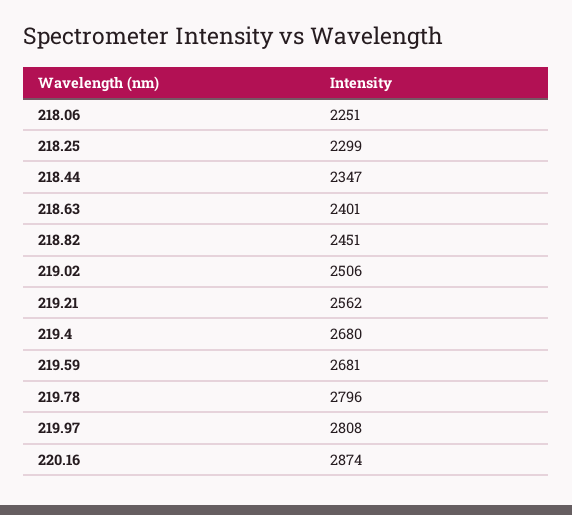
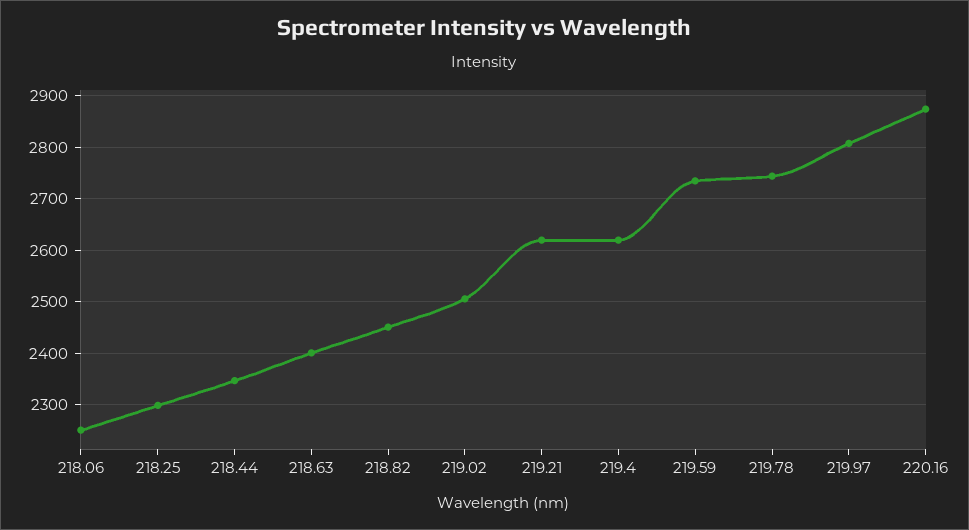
219.21: 2562 -> 2620
219.4: 2680 -> 2620
219.59: 2681 -> 2740
219.78: 2796 -> 2740

